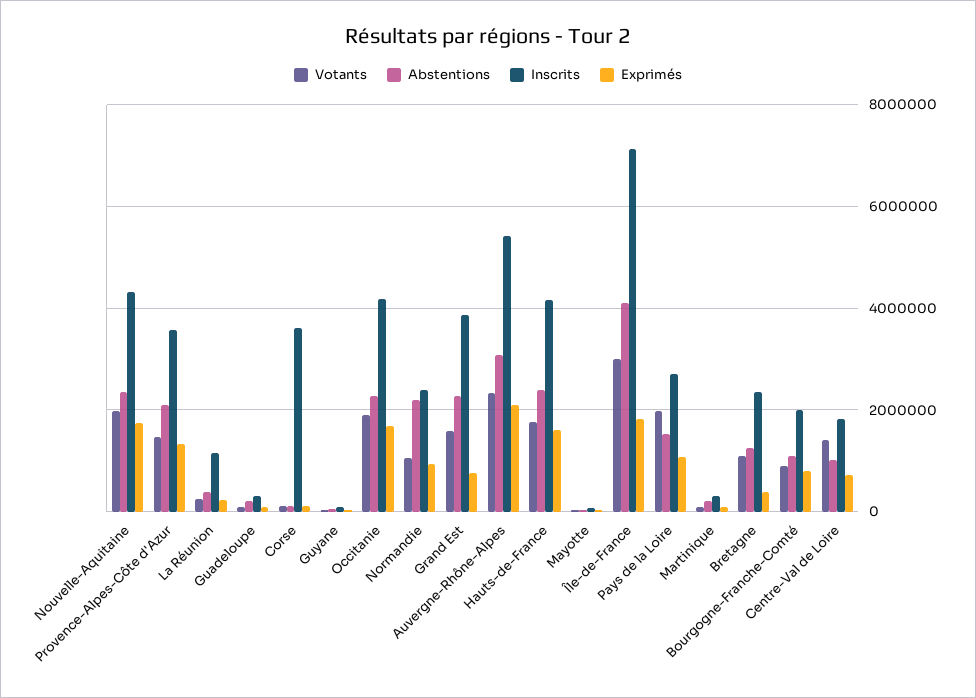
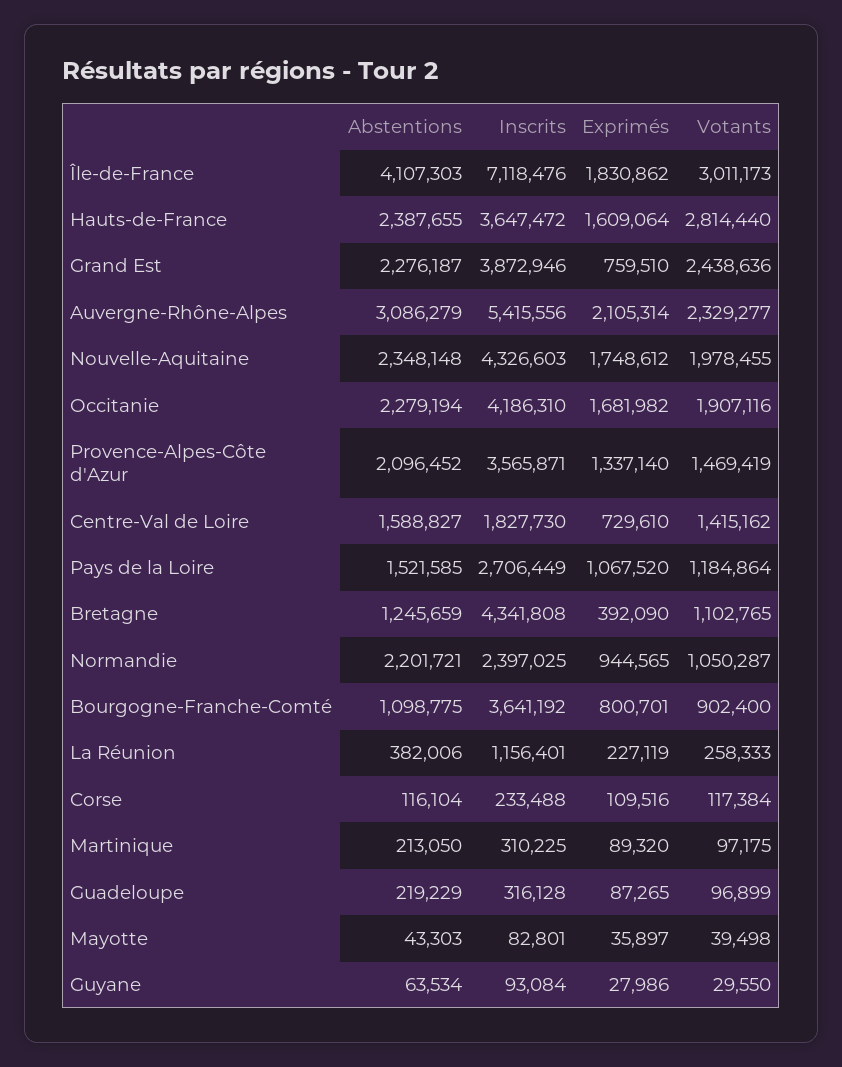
Inscrits, Corse: 3600000 -> 233488
Votants, Grand Est: 1600000 -> 2438636
Votants, Hauts-de-France: 1800000 -> 2814440
Inscrits, Hauts-de-France: 4200000 -> 3647472
Votants, Pays de la Loire: 2000000 -> 1184864
Inscrits, Bretagne: 2400000 -> 4341808
Inscrits, Bourgogne-Franche-Comté: 2000000 -> 3641192
Abstentions, Centre-Val de Loire: 1000000 -> 1588827

